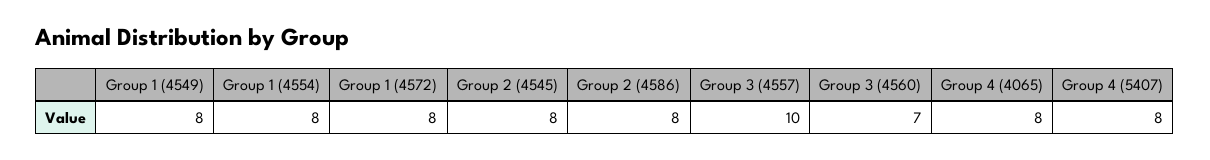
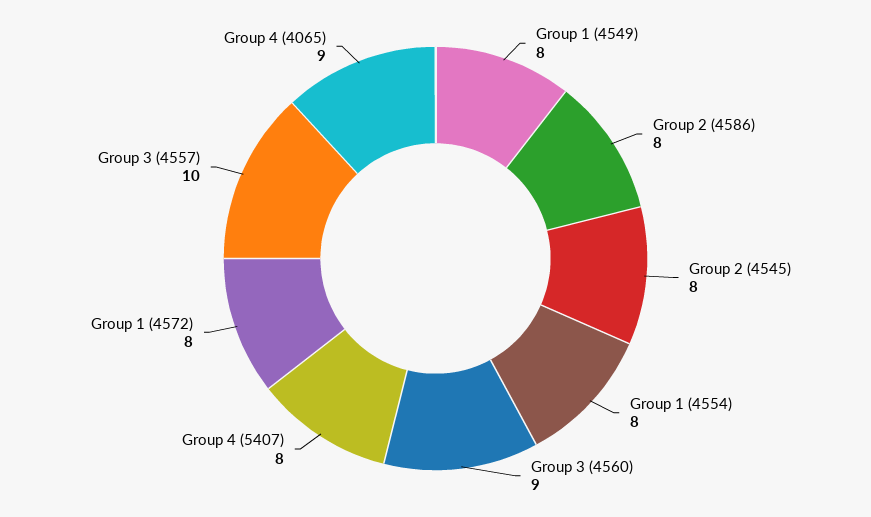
Group 3 (4560): 7 -> 9
Group 4 (4065): 8 -> 9

